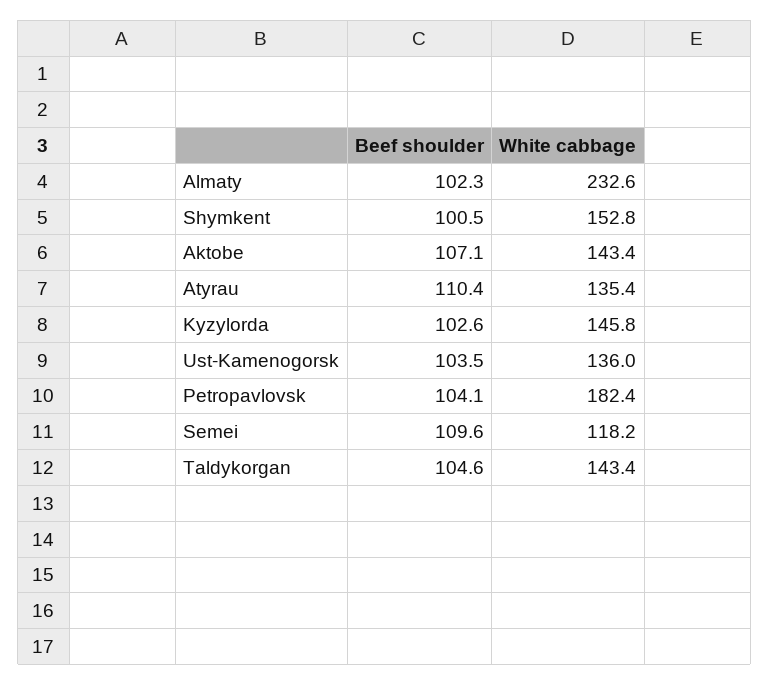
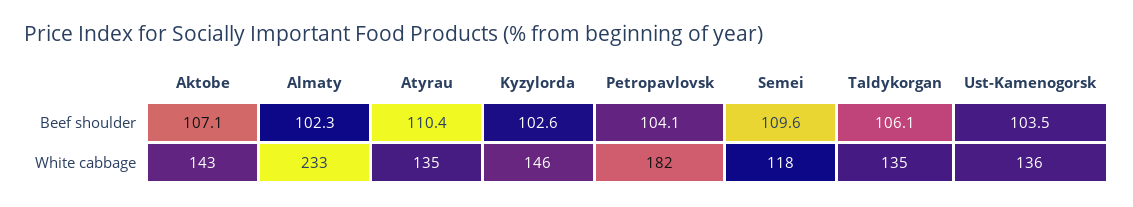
Beef shoulder, Shymkent: 100.5 -> none
White cabbage, Shymkent: 152.8 -> none
Beef shoulder, Taldykorgan: 104.6 -> 106.1
White cabbage, Taldykorgan: 143.4 -> 135

